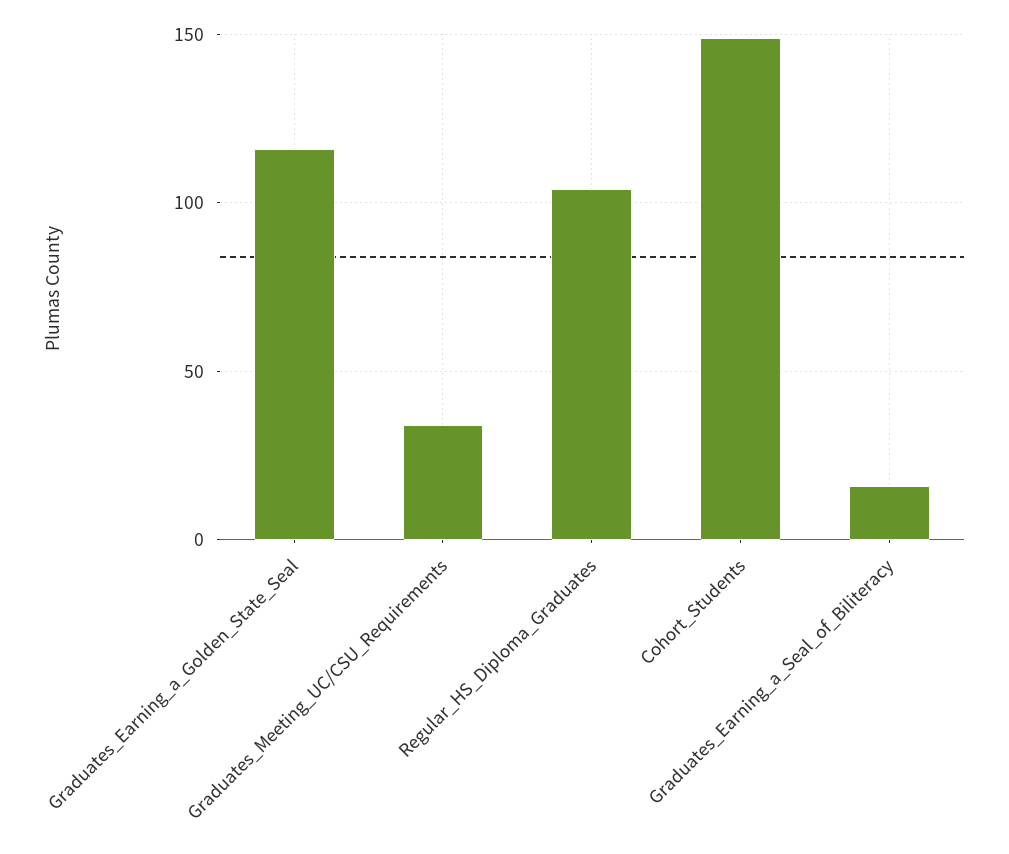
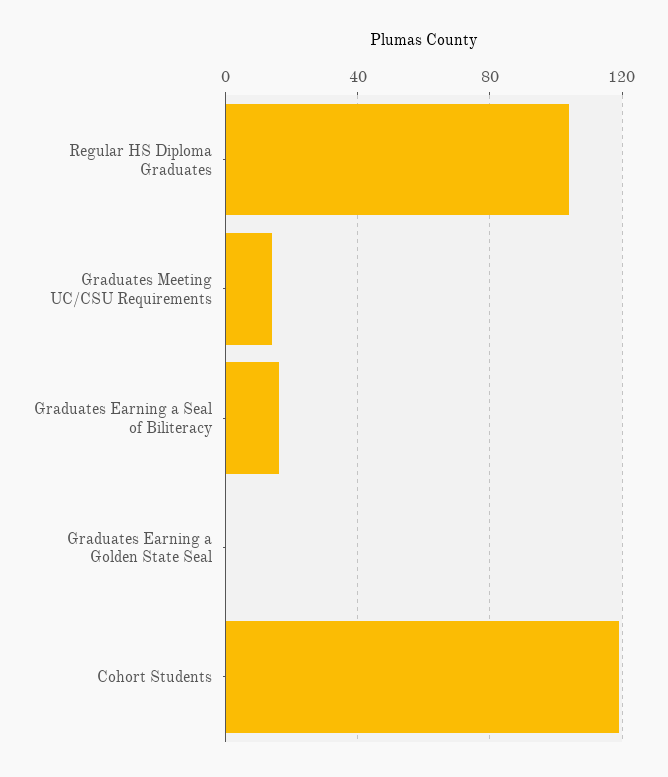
Graduates_Earning_a_Golden_State_Seal: 115 -> 0
Graduates_Meeting_UC/CSU_Requirements: 35 -> 15
Cohort_Students: 150 -> 120

